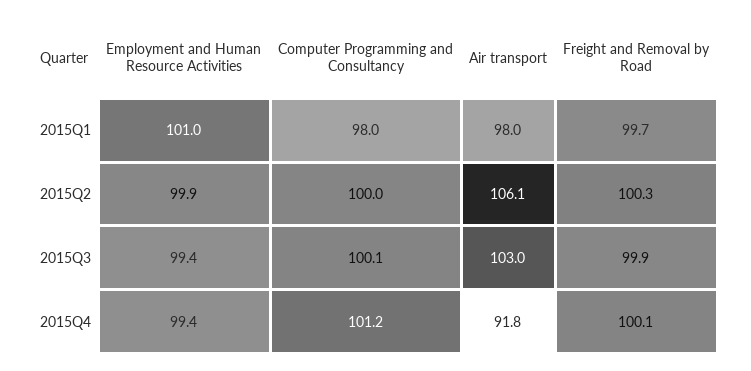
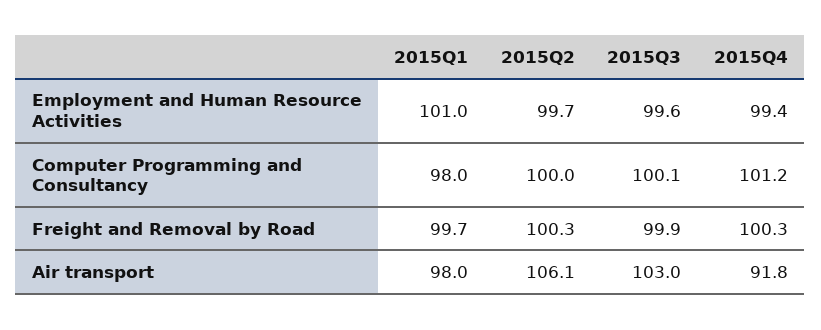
Employment and Human Resource Activities, 2015Q2: 99.9 -> 99.7
Employment and Human Resource Activities, 2015Q3: 99.4 -> 99.6
Freight and Removal by Road, 2015Q4: 100.1 -> 100.3

